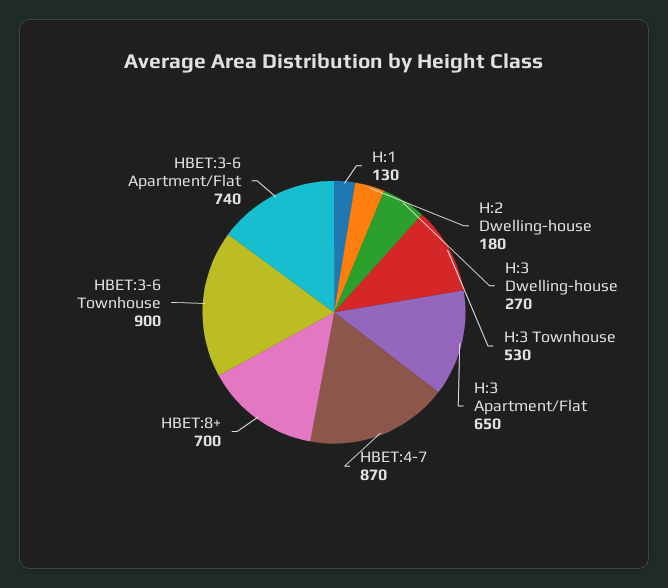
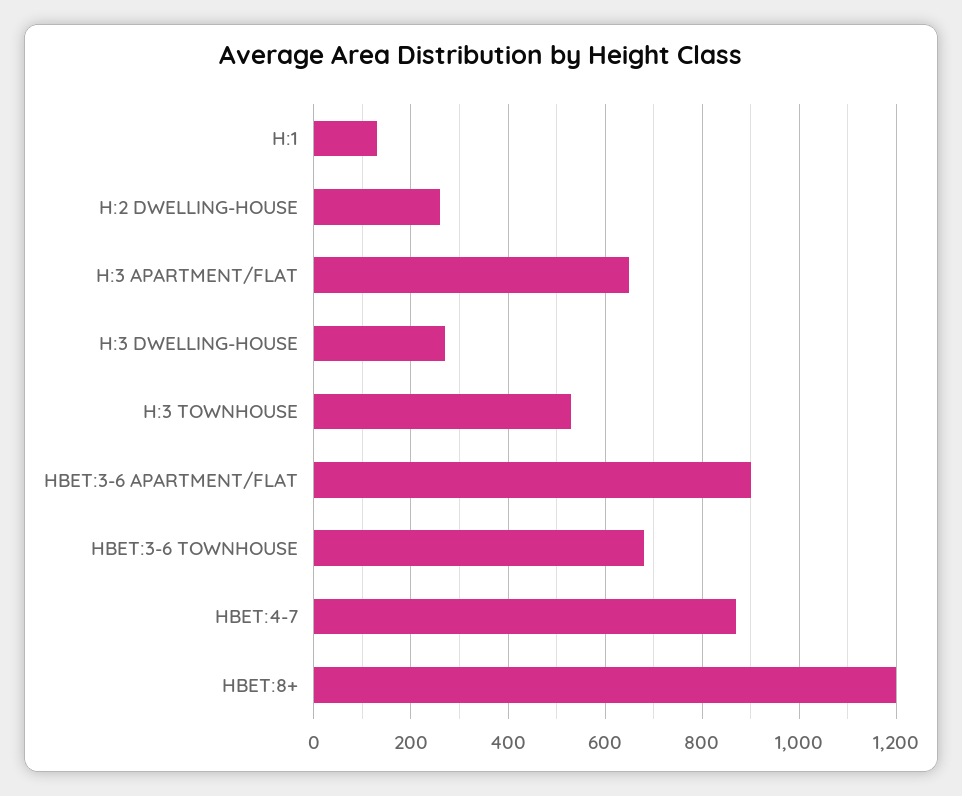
H:2 Dwelling-house: 180 -> 260
HBET:8+: 700 -> 1200
HBET:3-6 Townhouse: 900 -> 680
HBET:3-6 Apartment/Flat: 740 -> 900

